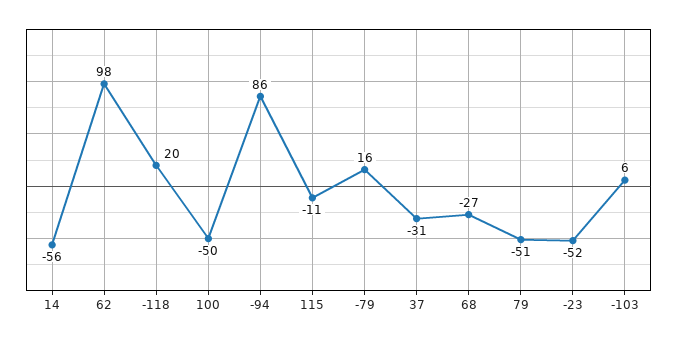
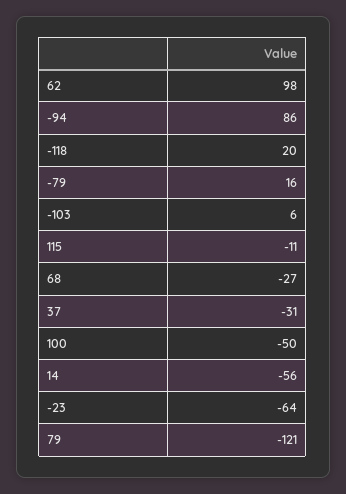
79: -51 -> -121
-23: -52 -> -64

